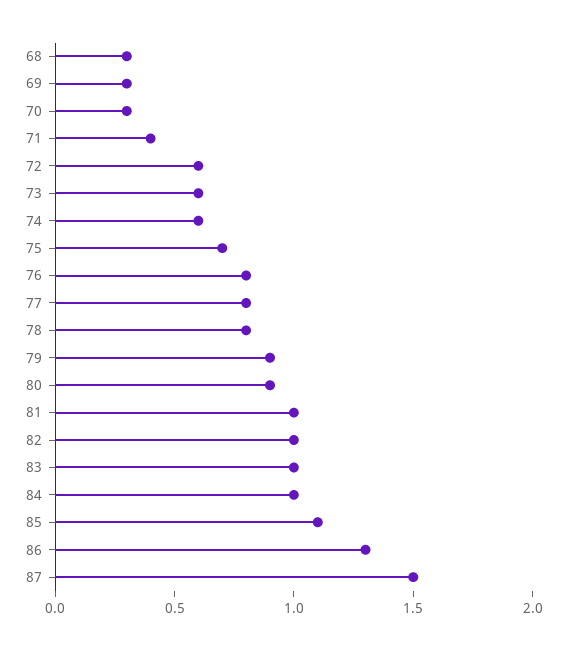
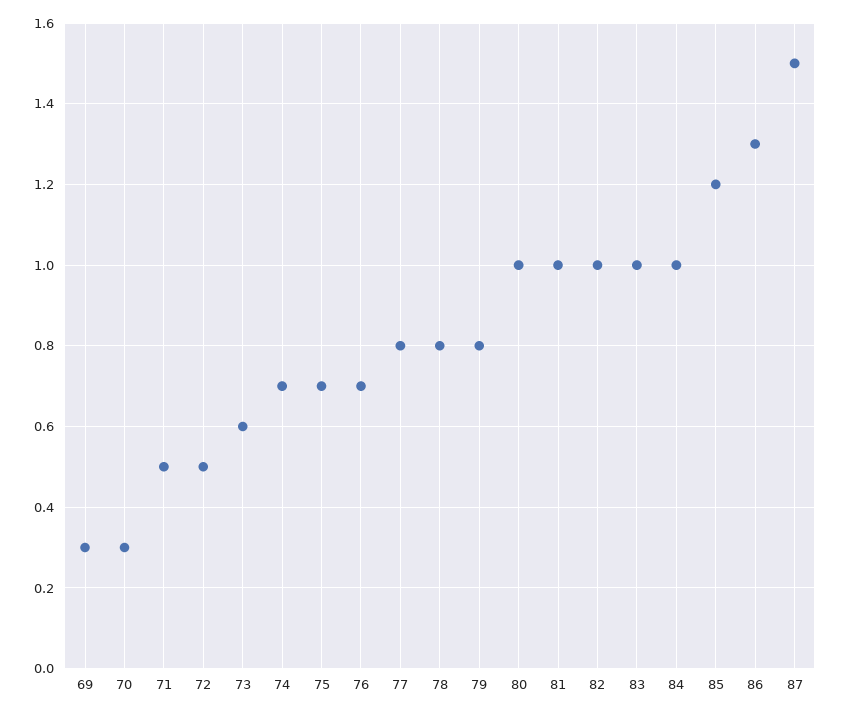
68: 0.3 -> none
71: 0.4 -> 0.5
72: 0.6 -> 0.5
74: 0.6 -> 0.7
76: 0.8 -> 0.7
79: 0.9 -> 0.8
80: 0.9 -> 1
85: 1.1 -> 1.2

